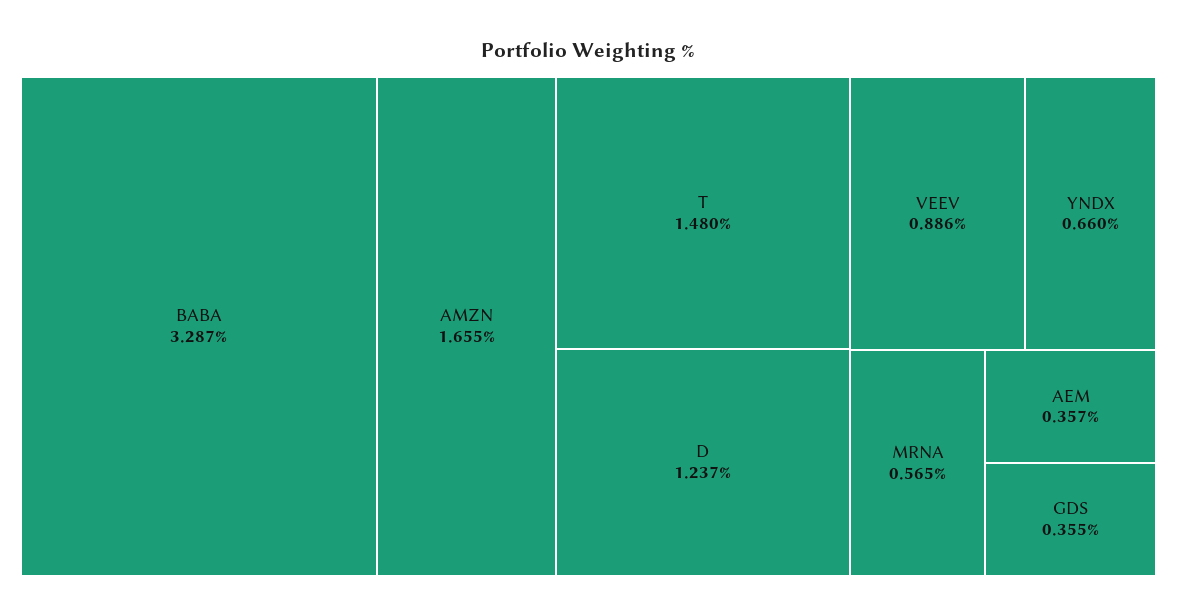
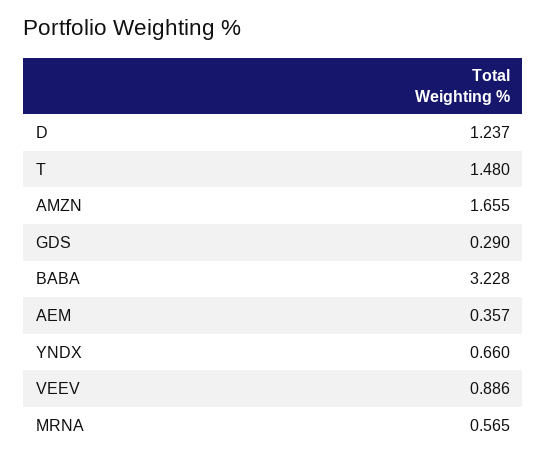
BABA: 3.287 -> 3.228
GDS: 0.355 -> 0.29

